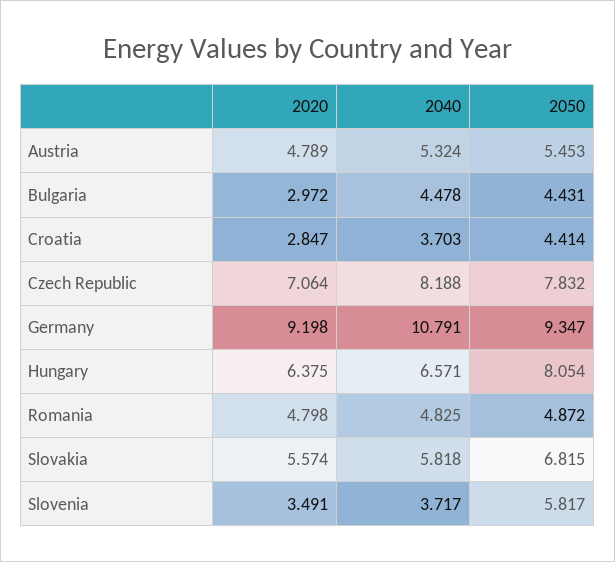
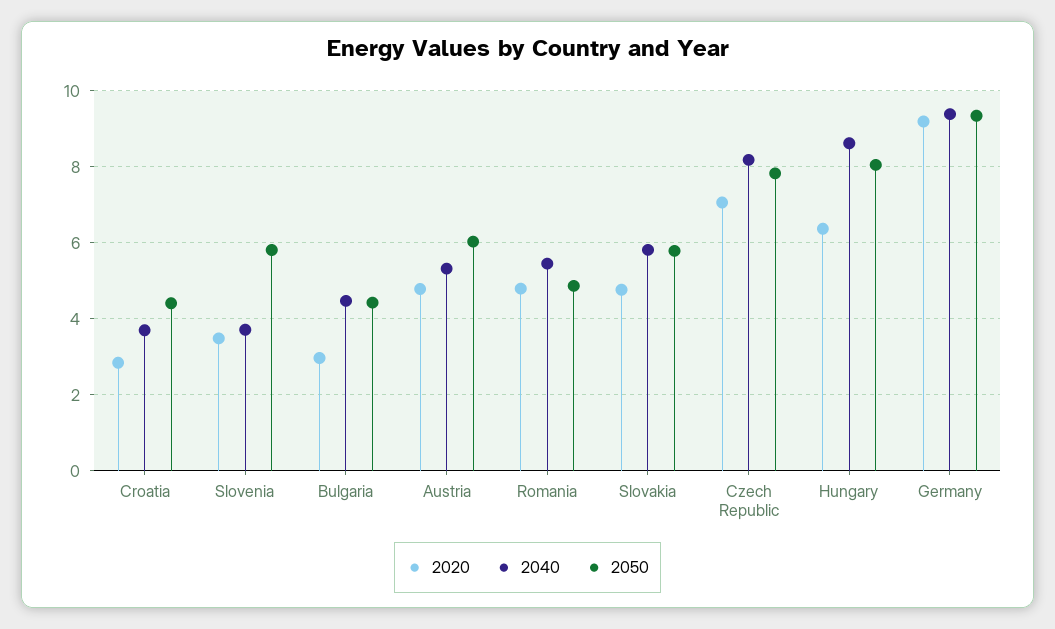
2050, Austria: 5.453 -> 6
2040, Germany: 10.791 -> 9.4
2040, Hungary: 6.571 -> 8.6
2040, Romania: 4.825 -> 5.4
2020, Slovakia: 5.574 -> 4.8
2050, Slovakia: 6.815 -> 5.8

